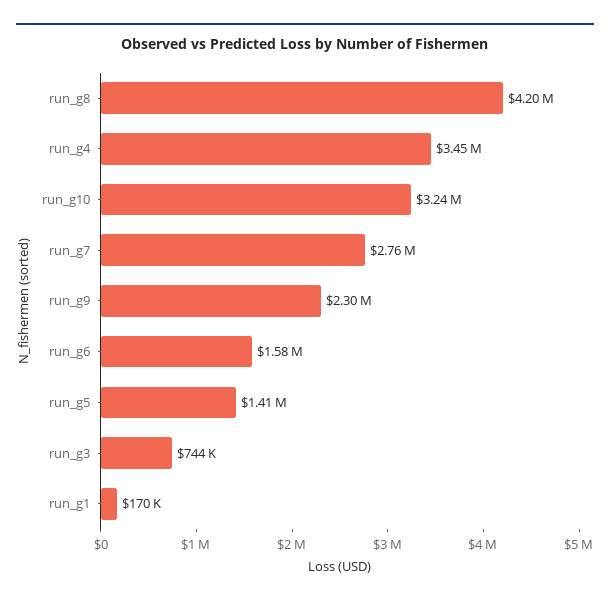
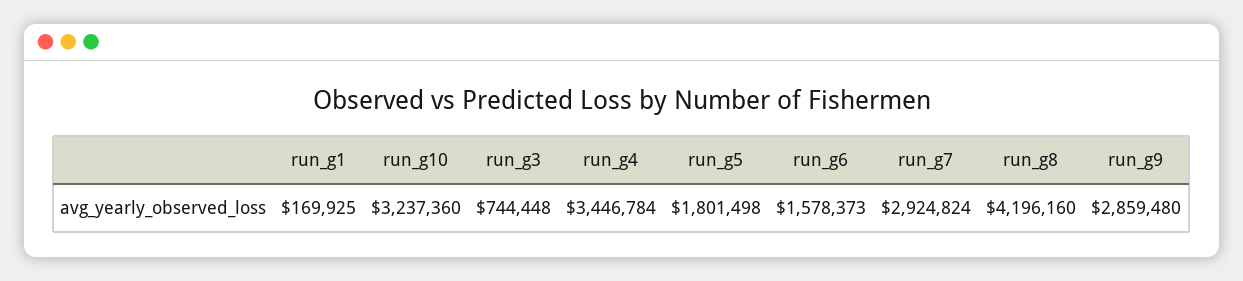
run_g7: 2760000 -> 2924824
run_g9: 2300000 -> 2859480
run_g5: 1410000 -> 1801498

